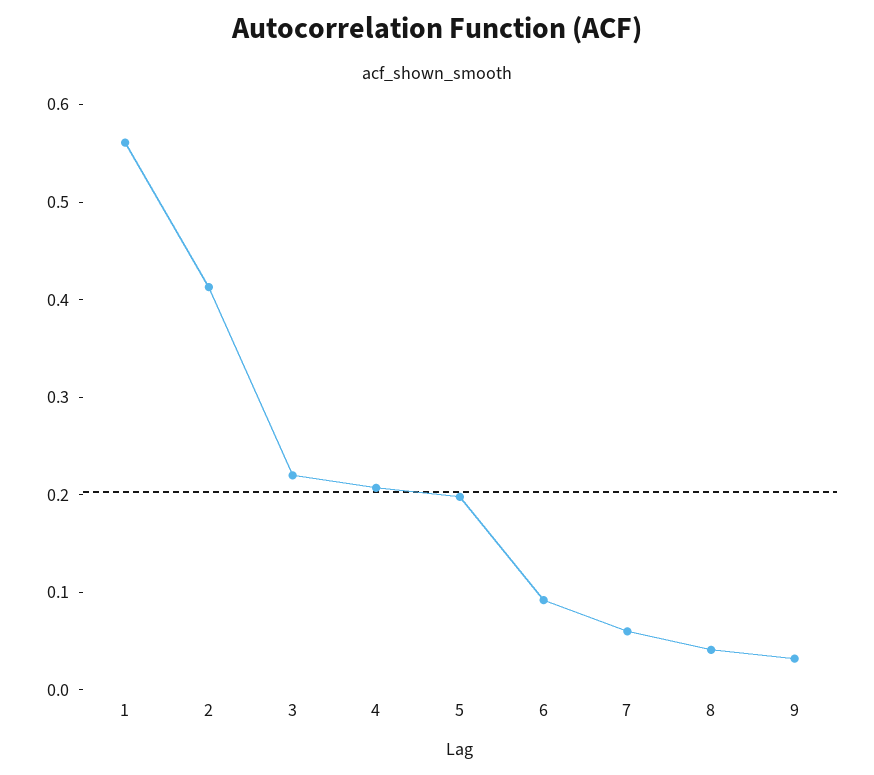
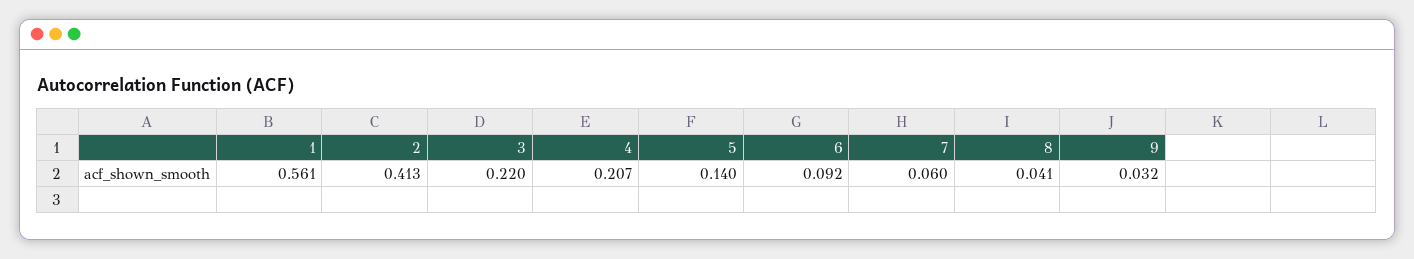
5: 0.2 -> 0.14

